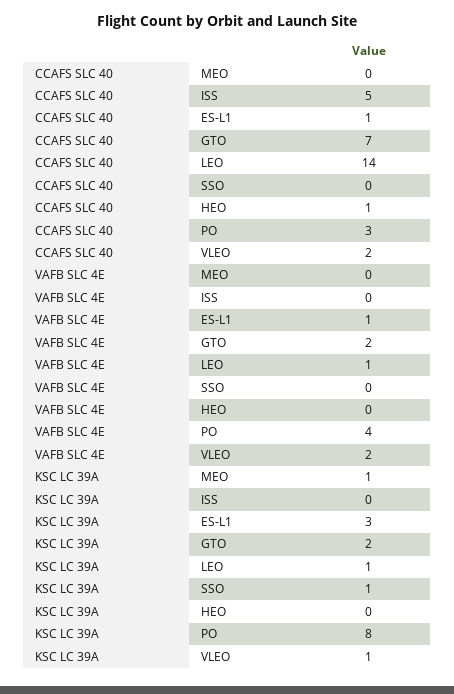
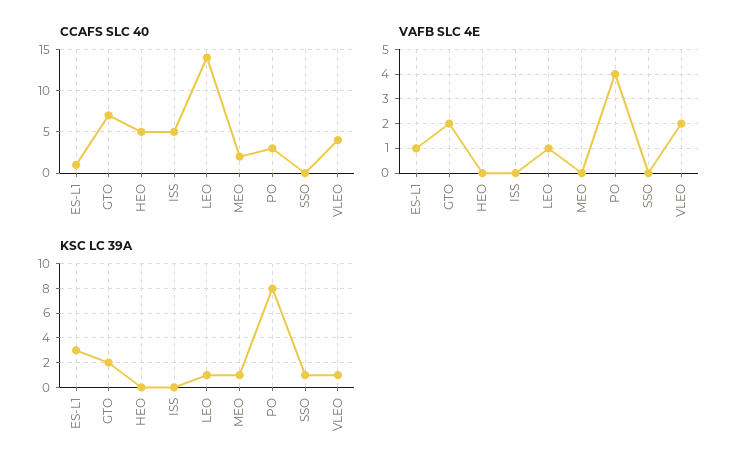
CCAFS SLC 40, MEO: 0 -> 2
CCAFS SLC 40, HEO: 1 -> 5
CCAFS SLC 40, VLEO: 2 -> 4

